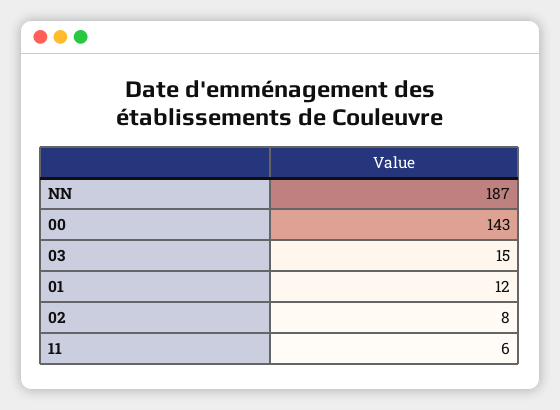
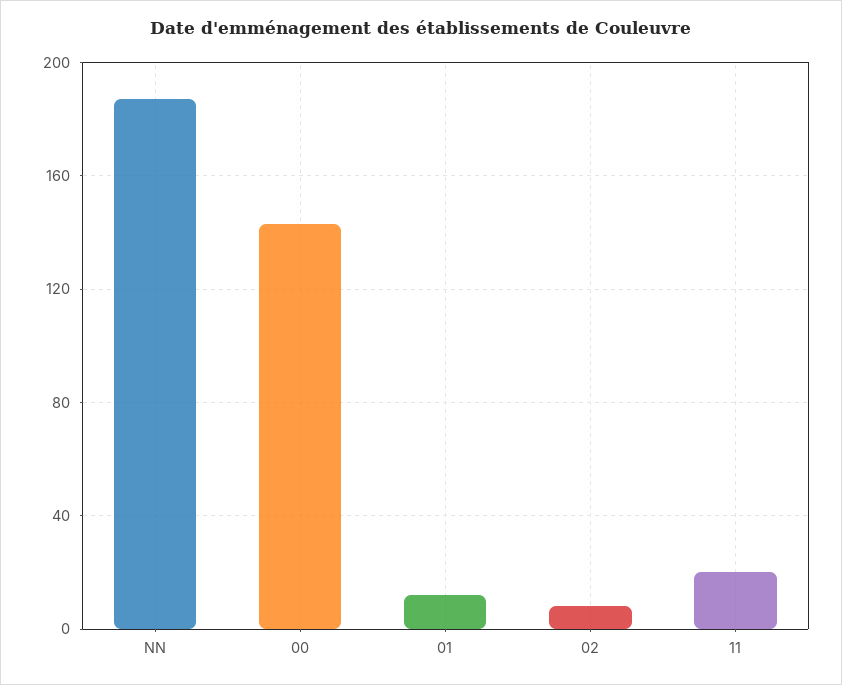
03: 15 -> none
11: 6 -> 20

